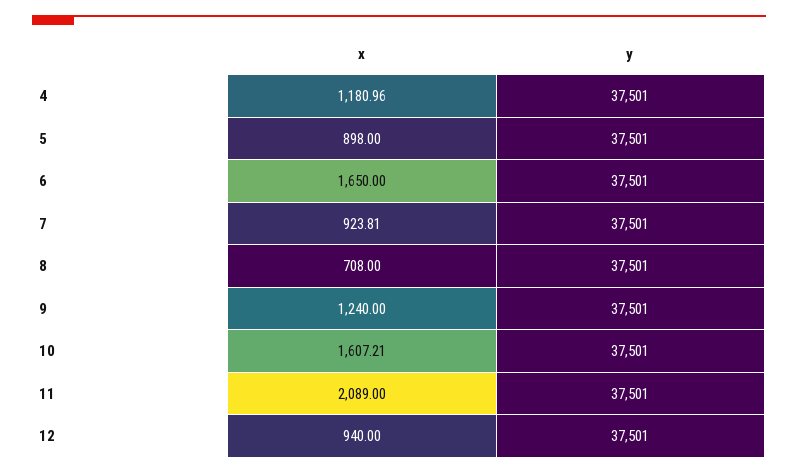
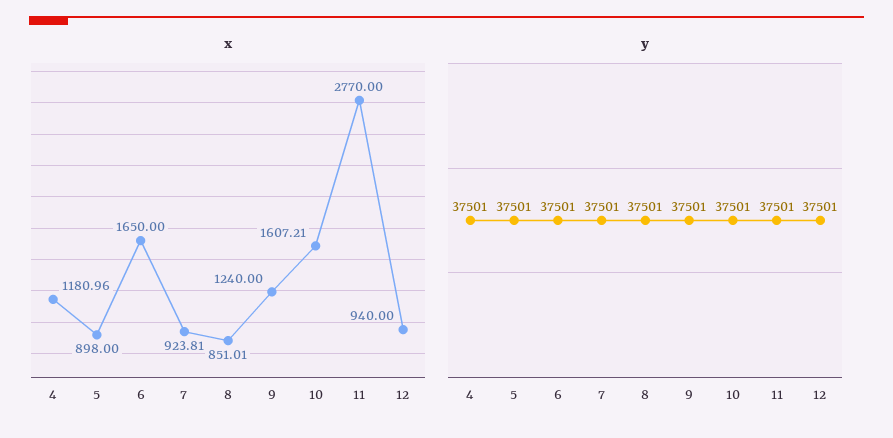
x, 8: 708 -> 851.01
x, 11: 2089 -> 2770

